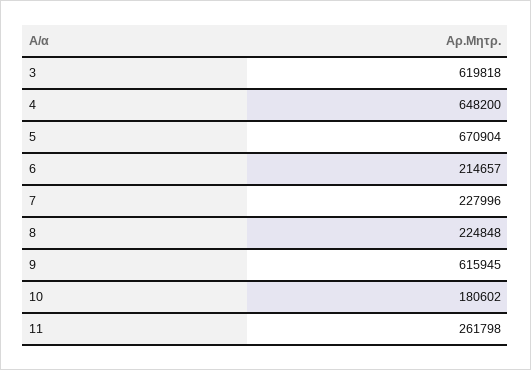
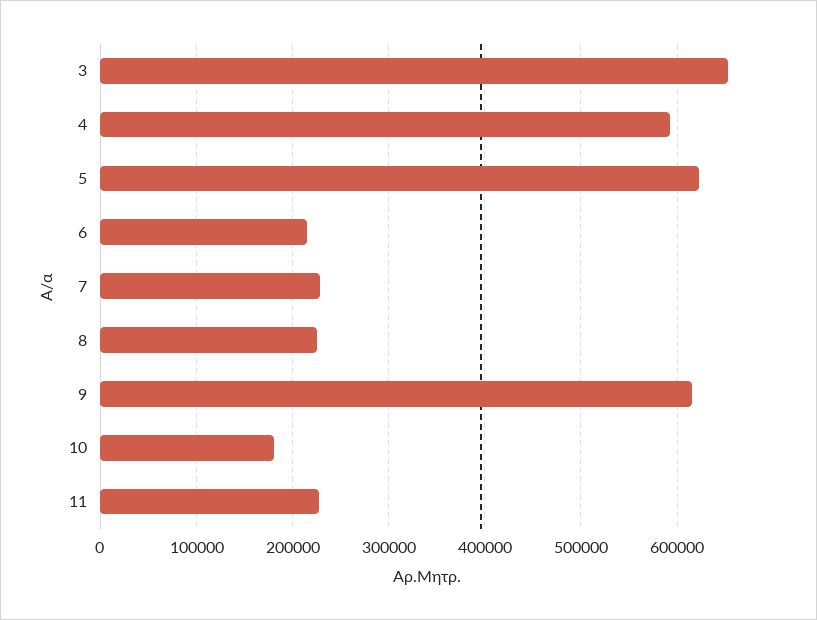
3: 619818 -> 650000
4: 648200 -> 590000
5: 670904 -> 620000
11: 261798 -> 230000

